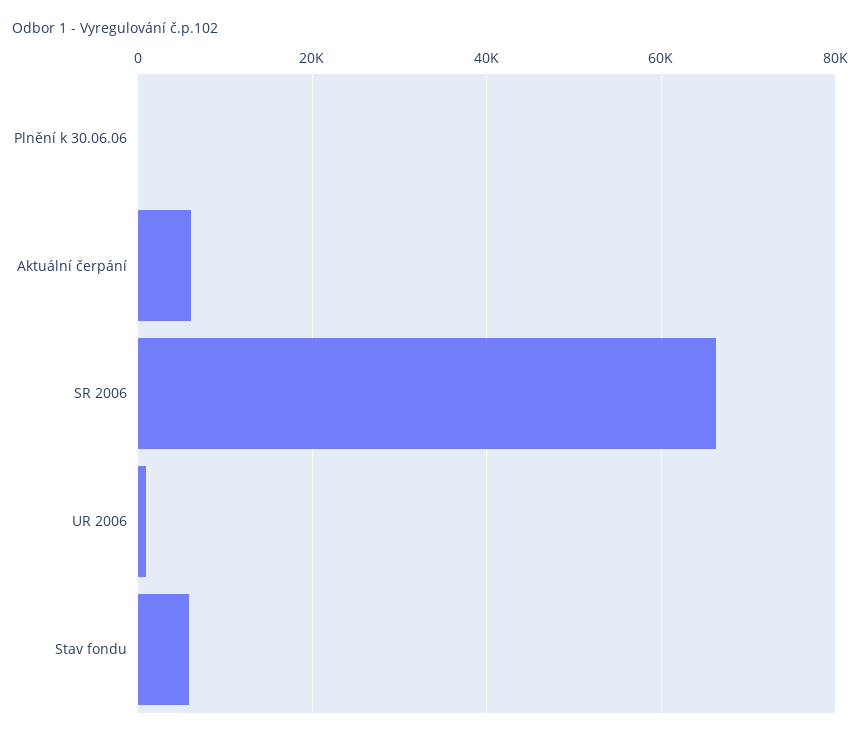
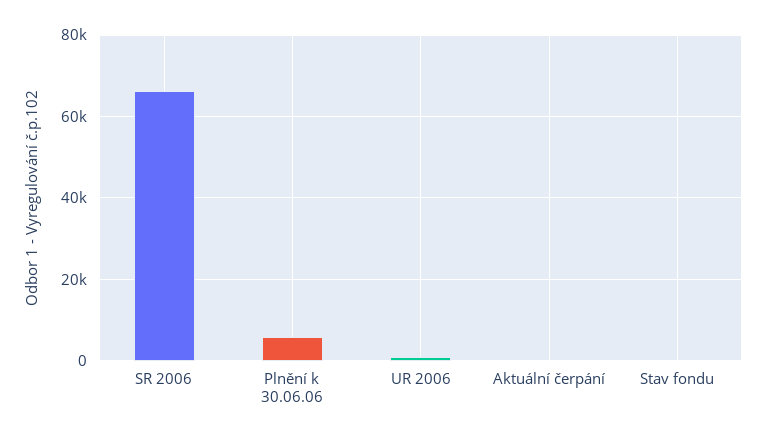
Plnění k 30.06.06: 0 -> 6000
Aktuální čerpání: 6000 -> 0
Stav fondu: 6000 -> 0

